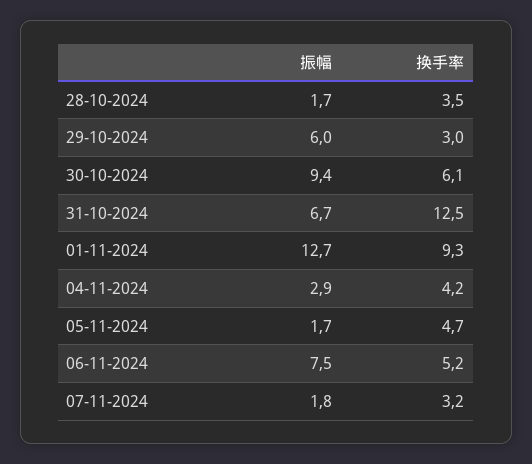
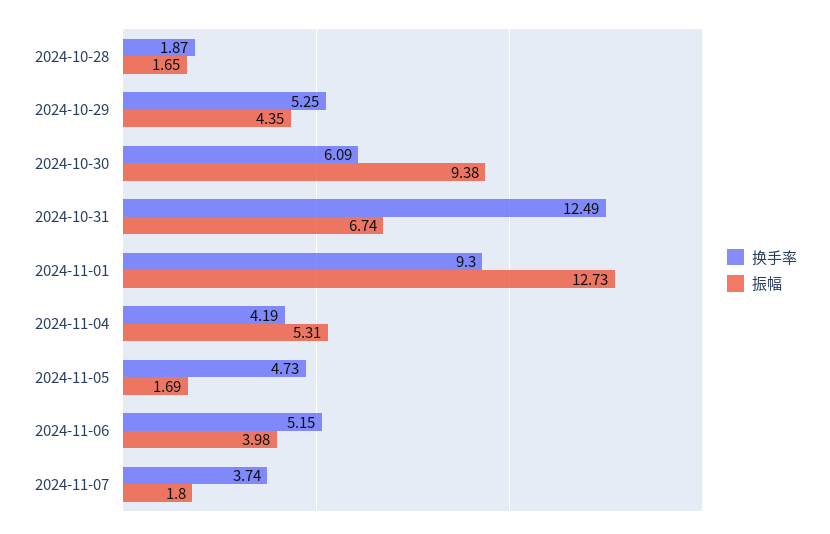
换手率, 28-10-2024: 3.5 -> 1.87
振幅, 29-10-2024: 6 -> 4.35
换手率, 29-10-2024: 3 -> 5.25
振幅, 04-11-2024: 2.9 -> 5.31
振幅, 06-11-2024: 7.5 -> 3.98
换手率, 07-11-2024: 3.2 -> 3.74

